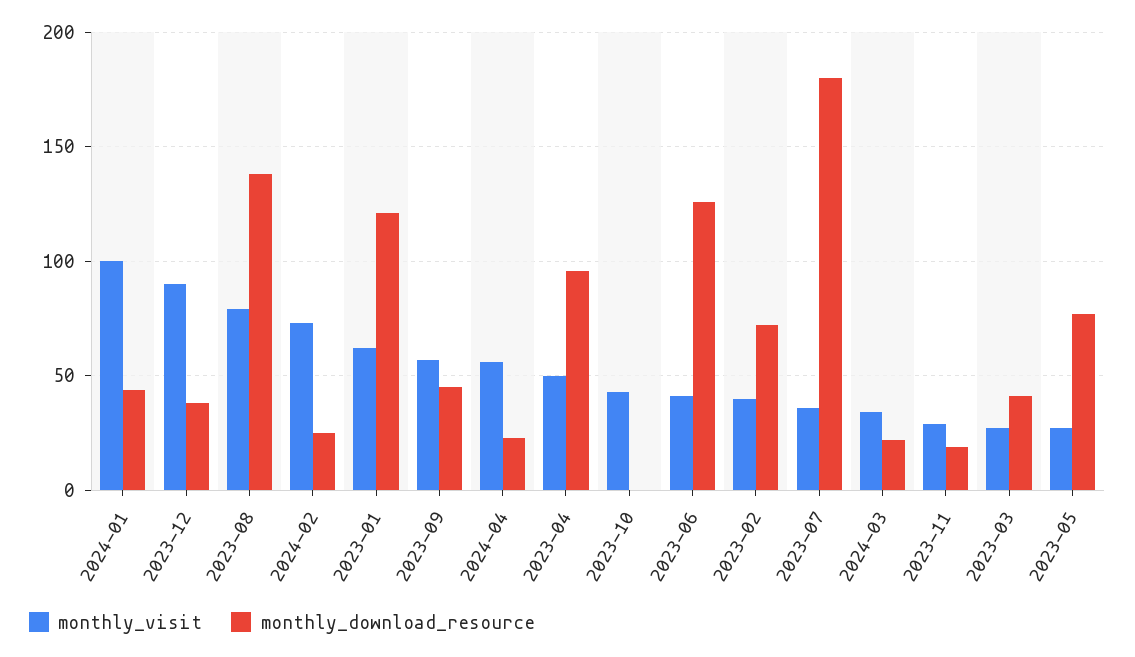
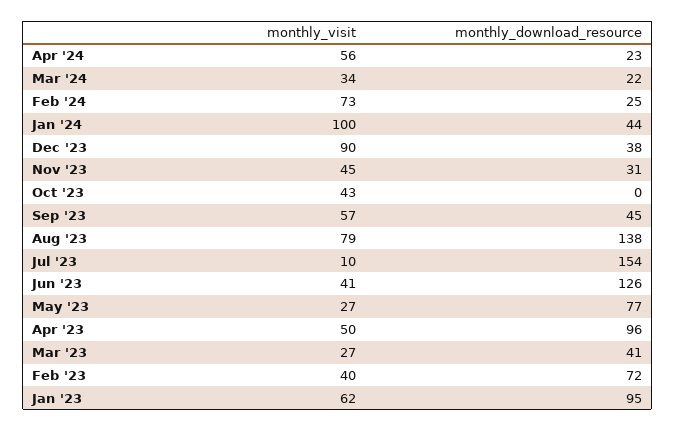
monthly_download_resource, 2023-01: 120 -> 95
monthly_visit, 2023-07: 35 -> 10
monthly_download_resource, 2023-07: 180 -> 154
monthly_visit, 2023-11: 30 -> 45
monthly_download_resource, 2023-11: 20 -> 31

